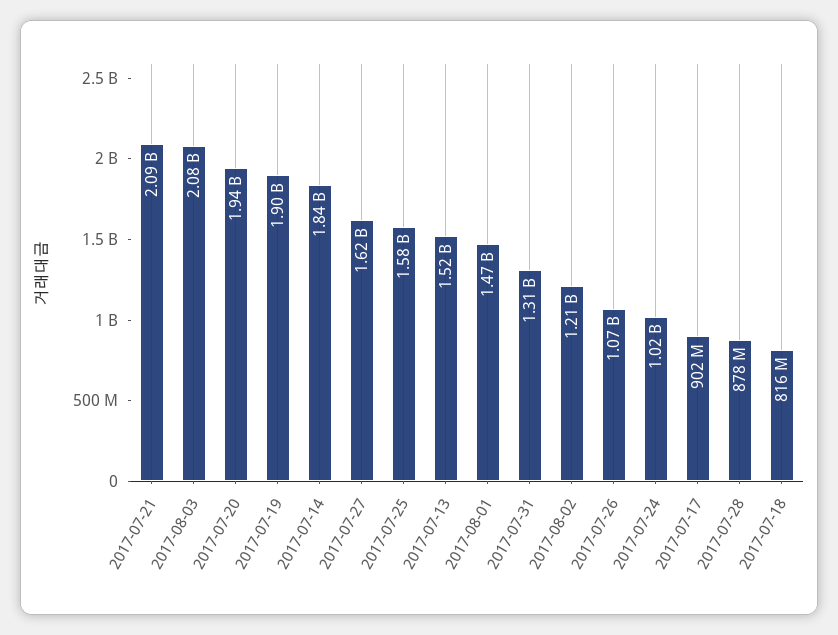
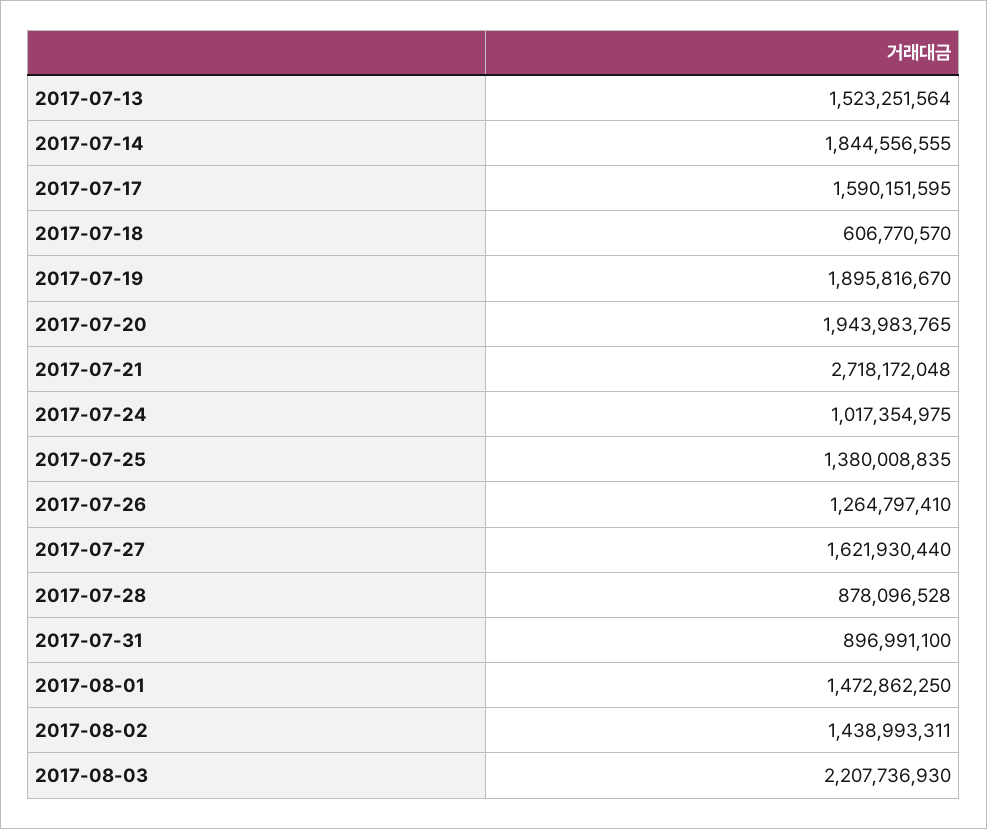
2017-07-21: 2090000000 -> 2718172048
2017-08-03: 2080000000 -> 2207736930
2017-07-25: 1580000000 -> 1380008835
2017-07-31: 1310000000 -> 896991100
2017-08-02: 1210000000 -> 1438993311
2017-07-26: 1070000000 -> 1264797410
2017-07-17: 902000000 -> 1590151595
2017-07-18: 816000000 -> 606770570

